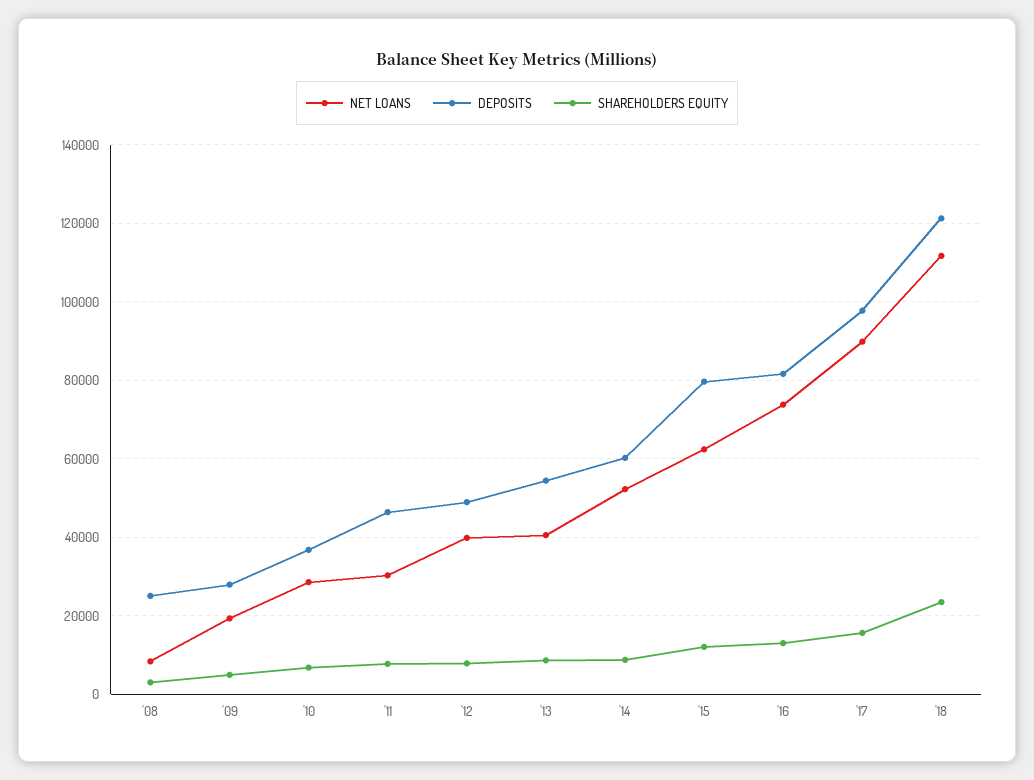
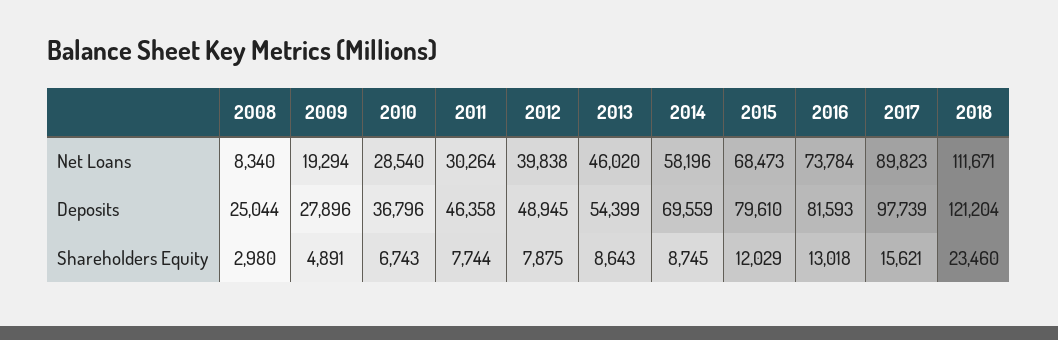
NET LOANS, '13: 40000 -> 46020
NET LOANS, '14: 52000 -> 58196
DEPOSITS, '14: 60000 -> 69559
NET LOANS, '15: 62000 -> 68473

